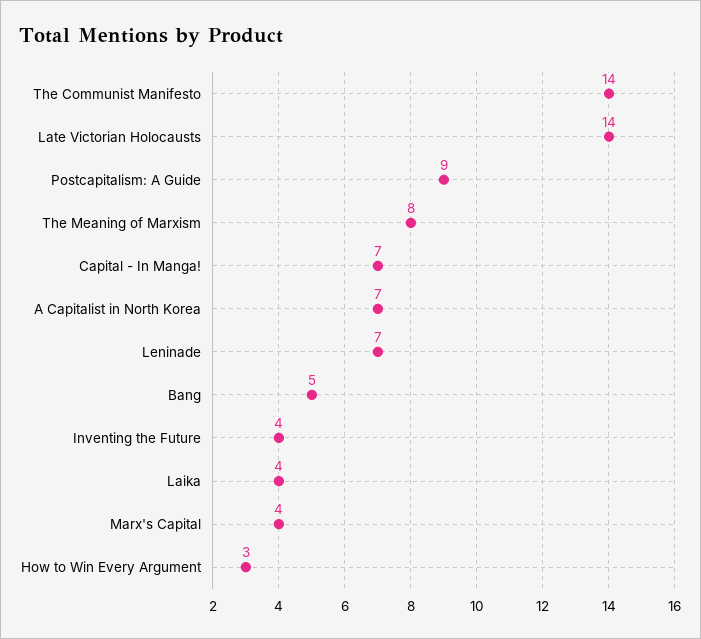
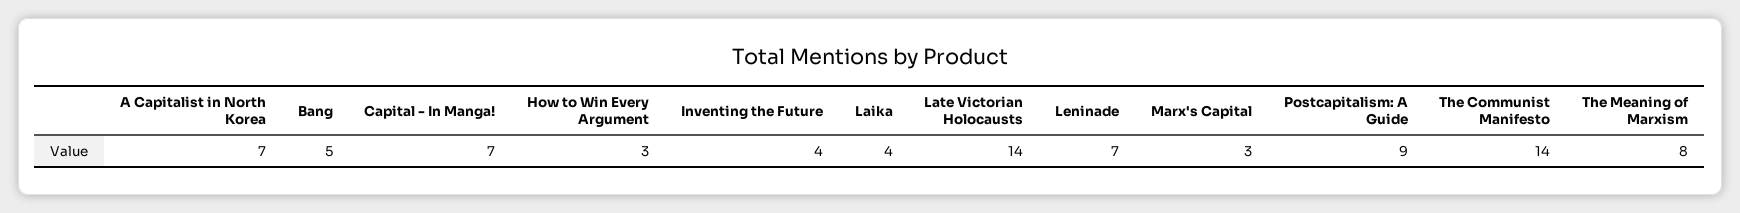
Marx's Capital: 4 -> 3

